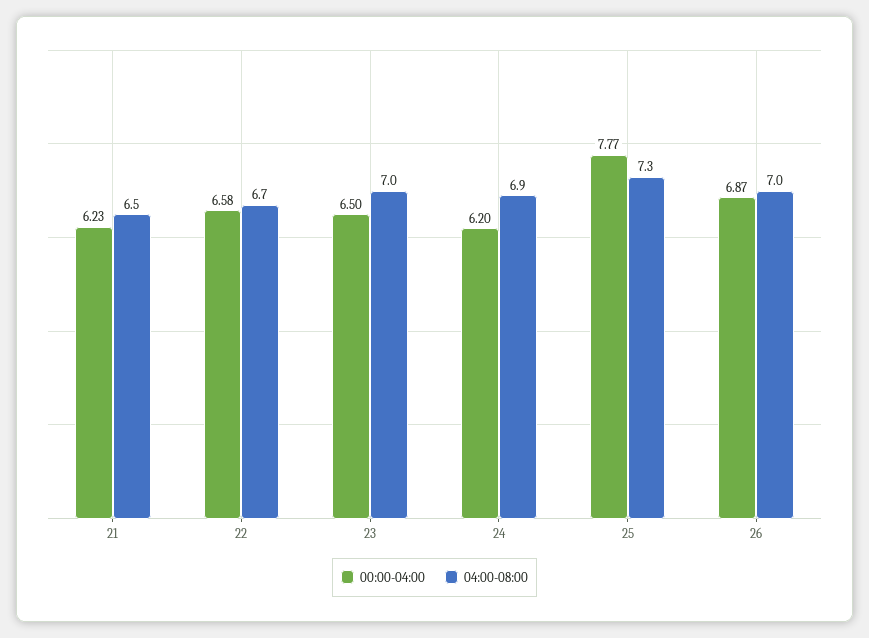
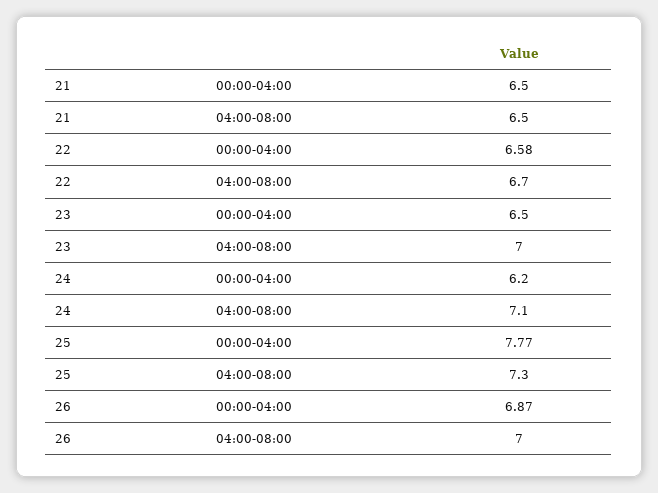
00:00-04:00, 21: 6.23 -> 6.5
04:00-08:00, 24: 6.9 -> 7.1

